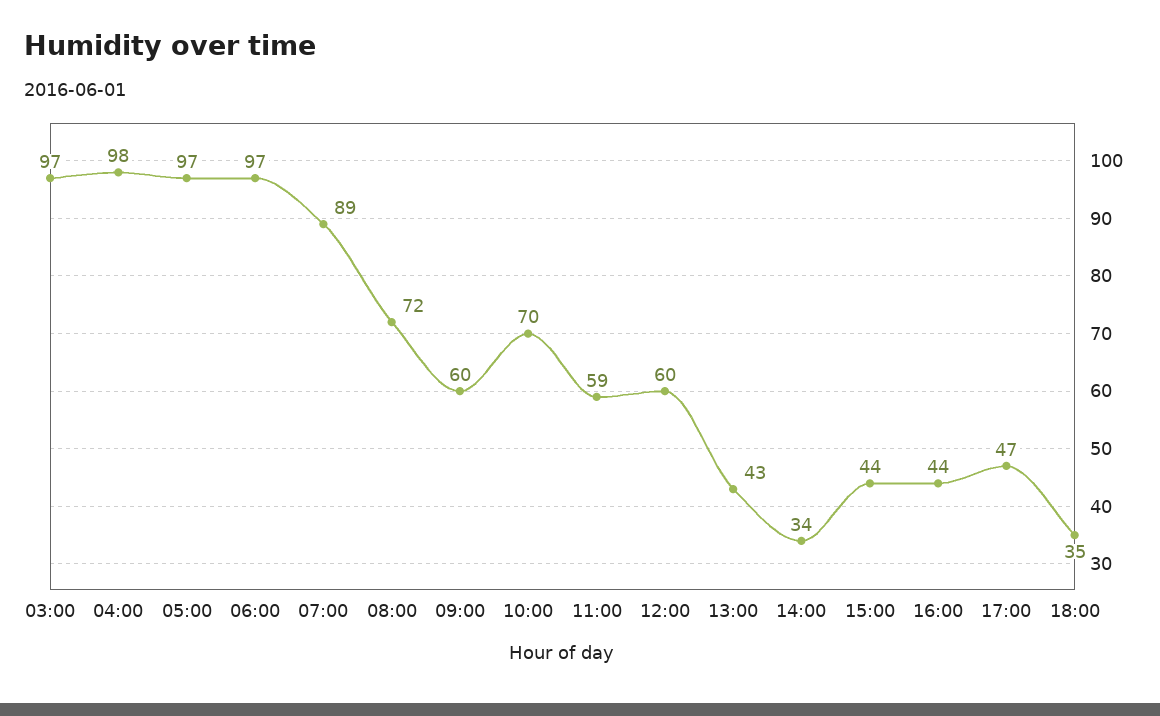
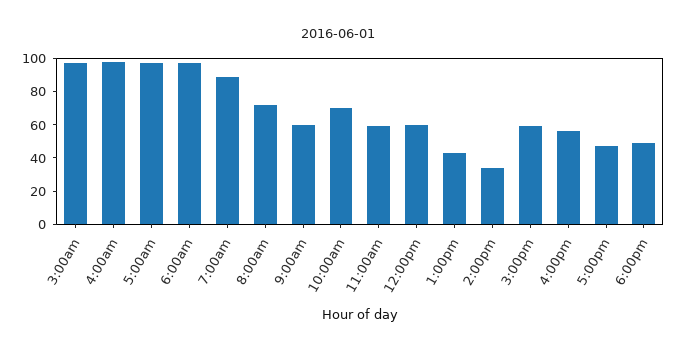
15:00: 44 -> 60
16:00: 44 -> 55
18:00: 35 -> 50

